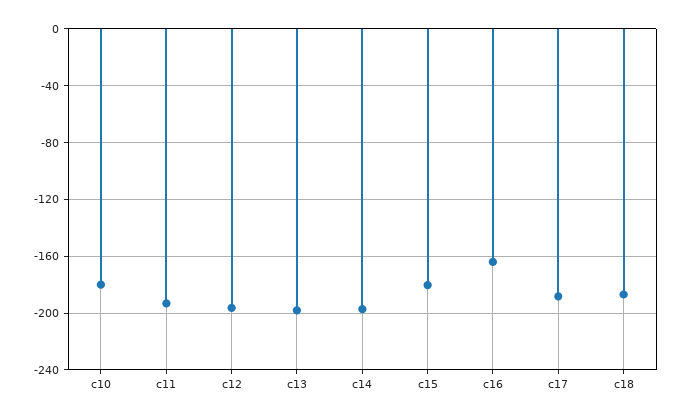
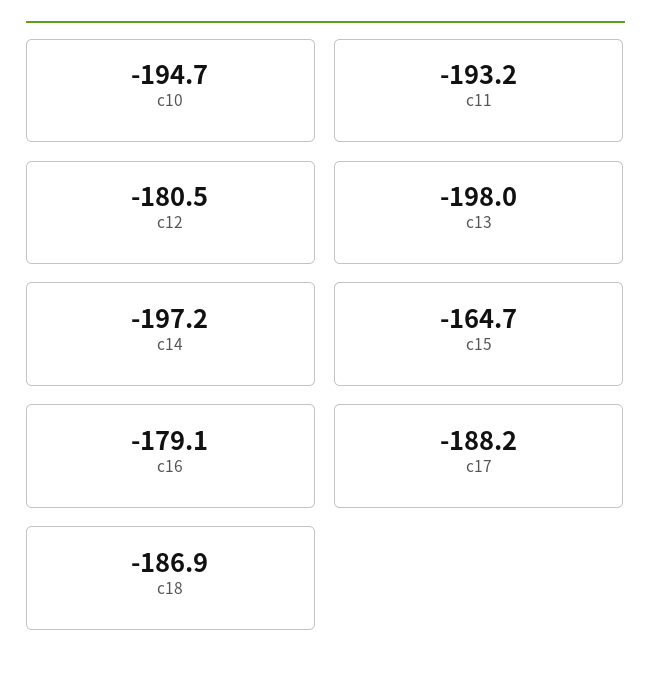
c10: -180 -> -194.7
c12: -195 -> -180.5
c15: -180 -> -164.7
c16: -165 -> -179.1

